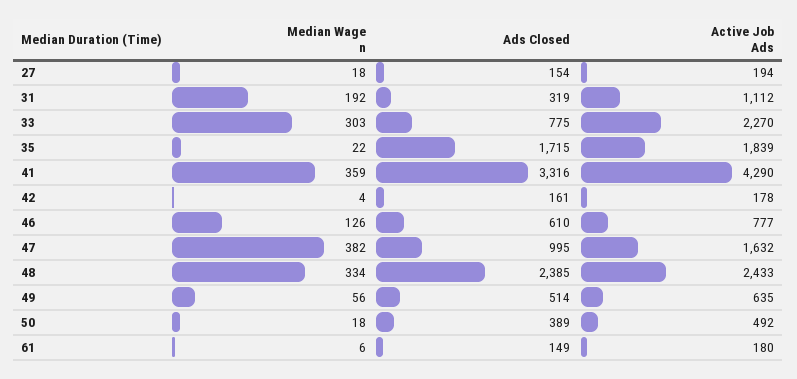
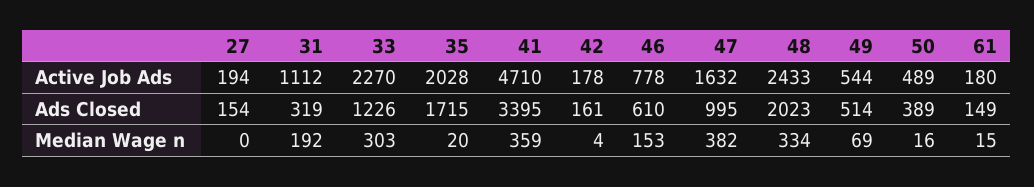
Median Wage n, 27: 18 -> 0
Ads Closed, 33: 775 -> 1226
Median Wage n, 35: 22 -> 20
Active Job Ads, 35: 1839 -> 2028
Ads Closed, 41: 3316 -> 3395
Active Job Ads, 41: 4290 -> 4710
Median Wage n, 46: 126 -> 153
Active Job Ads, 46: 777 -> 778
Ads Closed, 48: 2385 -> 2023
Median Wage n, 49: 56 -> 69
Active Job Ads, 49: 635 -> 544
Median Wage n, 50: 18 -> 16
Active Job Ads, 50: 492 -> 489
Median Wage n, 61: 6 -> 15

